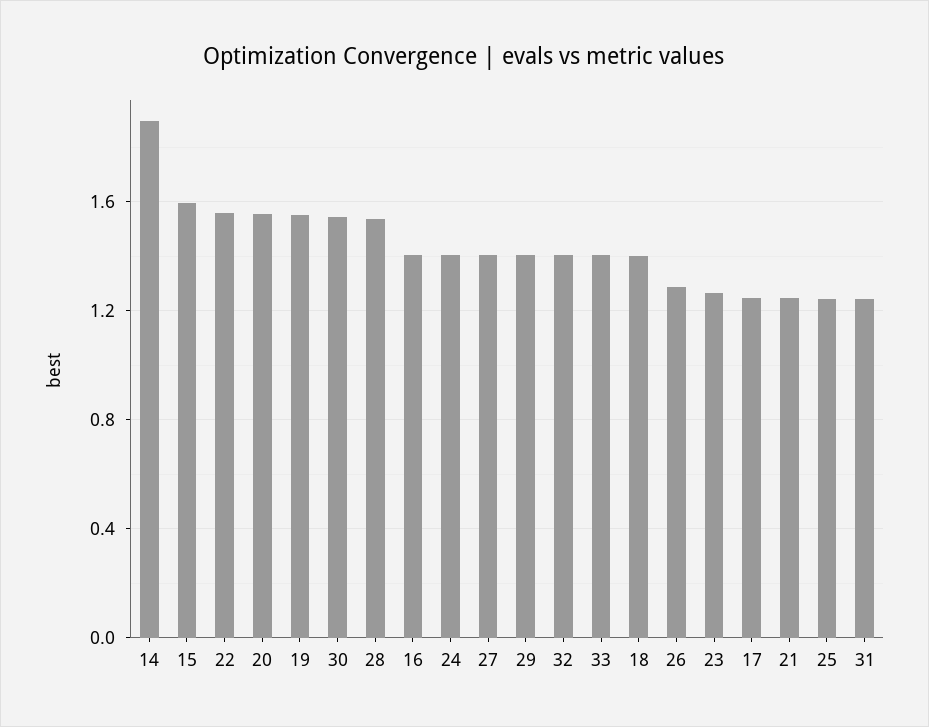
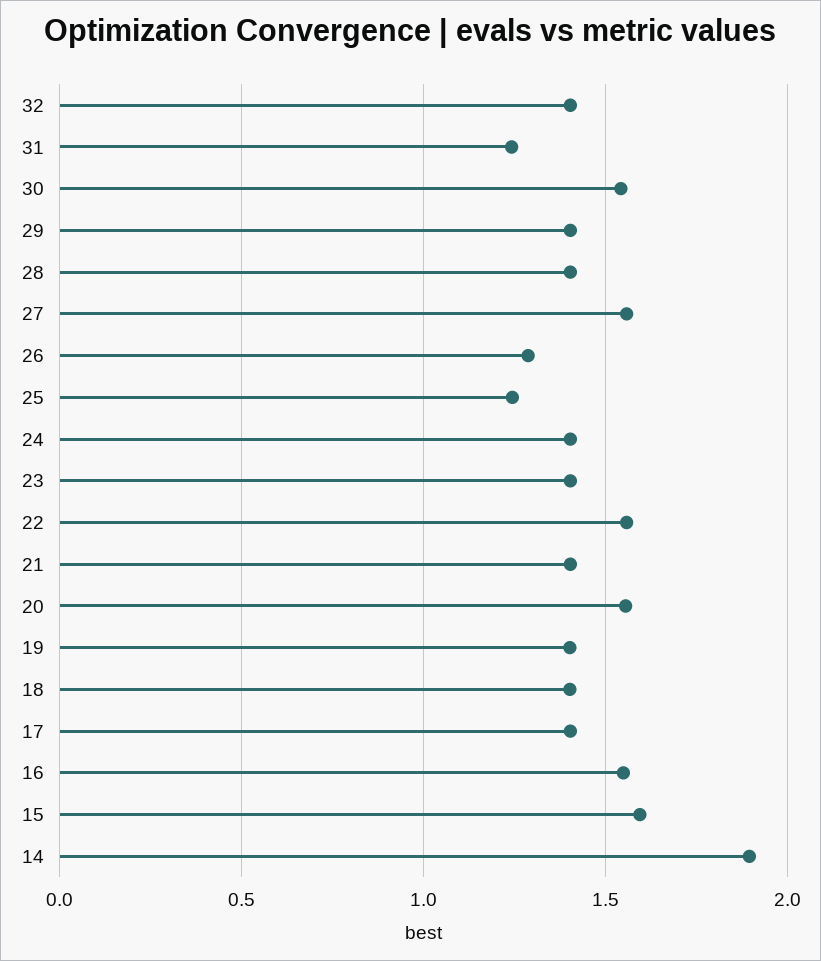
19: 1.55 -> 1.4
28: 1.55 -> 1.4
16: 1.4 -> 1.55
27: 1.4 -> 1.55
33: 1.4 -> none
23: 1.25 -> 1.4
17: 1.25 -> 1.4
21: 1.25 -> 1.4

